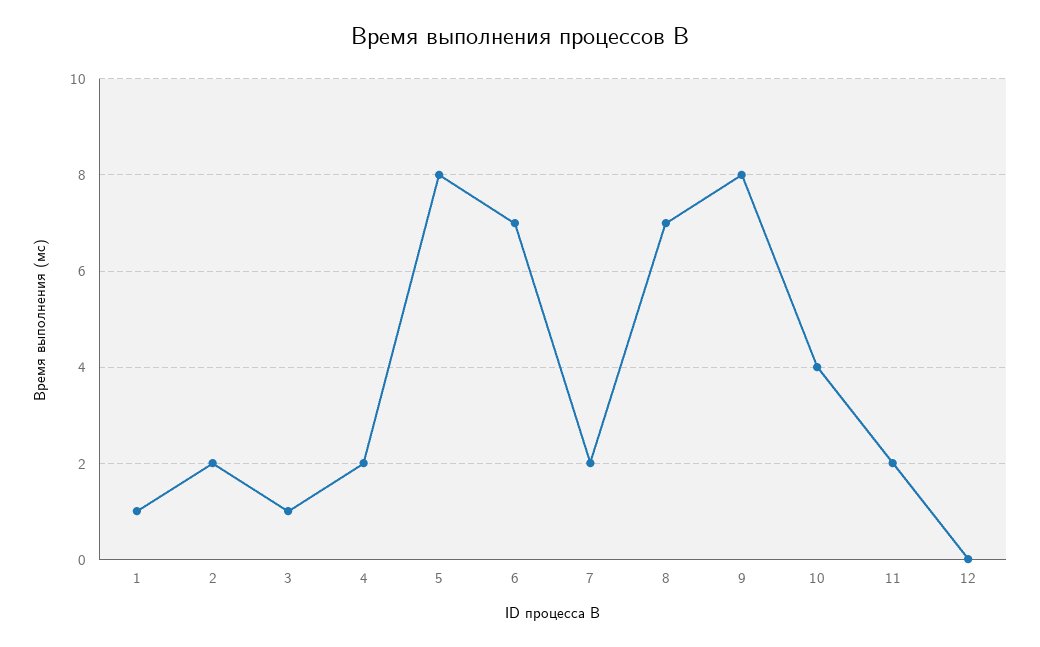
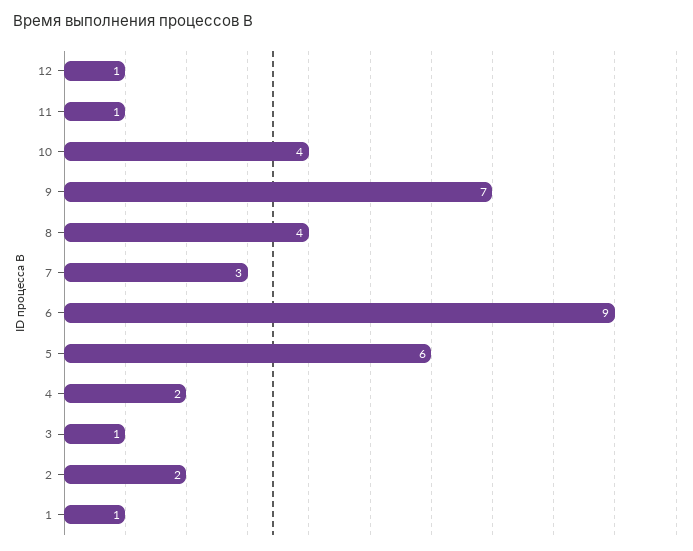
5: 8 -> 6
6: 7 -> 9
7: 2 -> 3
8: 7 -> 4
9: 8 -> 7
11: 2 -> 1
12: 0 -> 1

